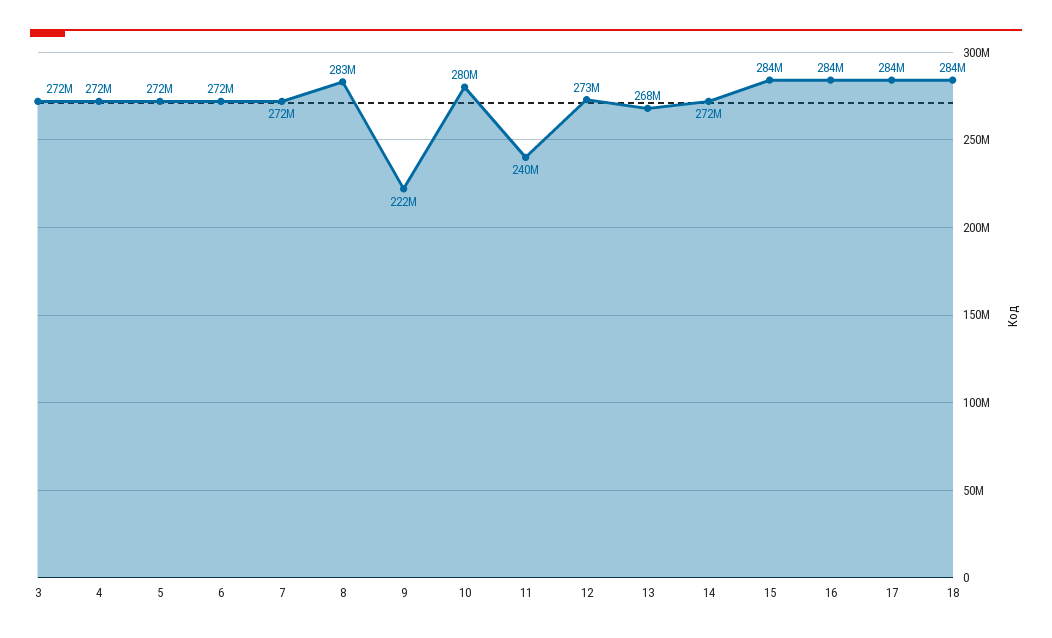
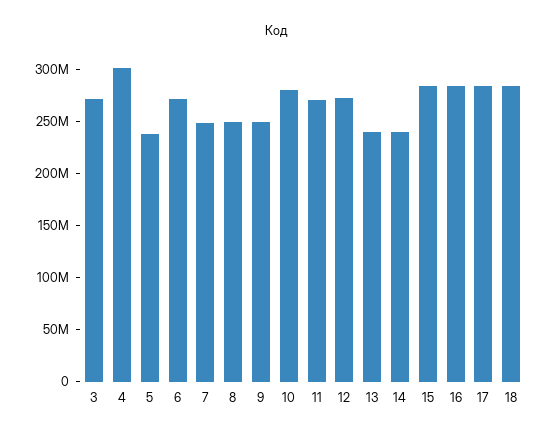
4: 272000000 -> 300000000
5: 272000000 -> 240000000
7: 272000000 -> 250000000
8: 283000000 -> 250000000
9: 222000000 -> 250000000
11: 240000000 -> 270000000
13: 268000000 -> 240000000
14: 272000000 -> 240000000

